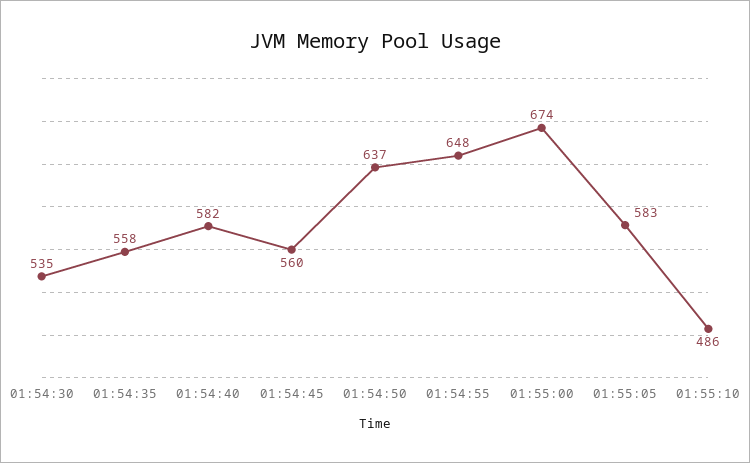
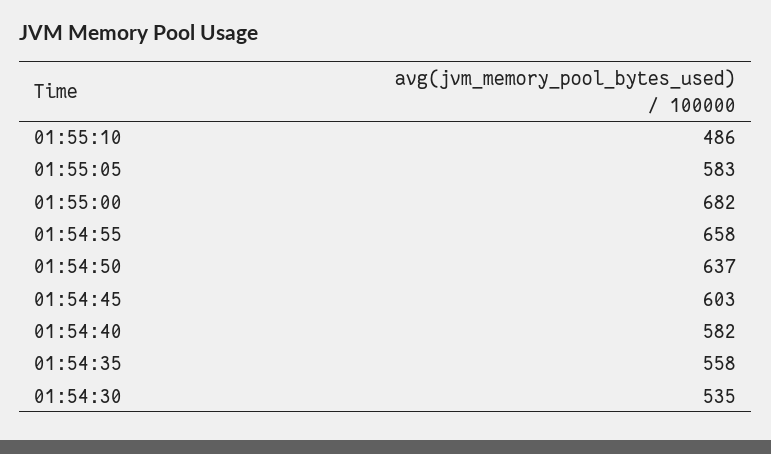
01:54:45: 560 -> 603
01:54:55: 648 -> 658
01:55:00: 674 -> 682

